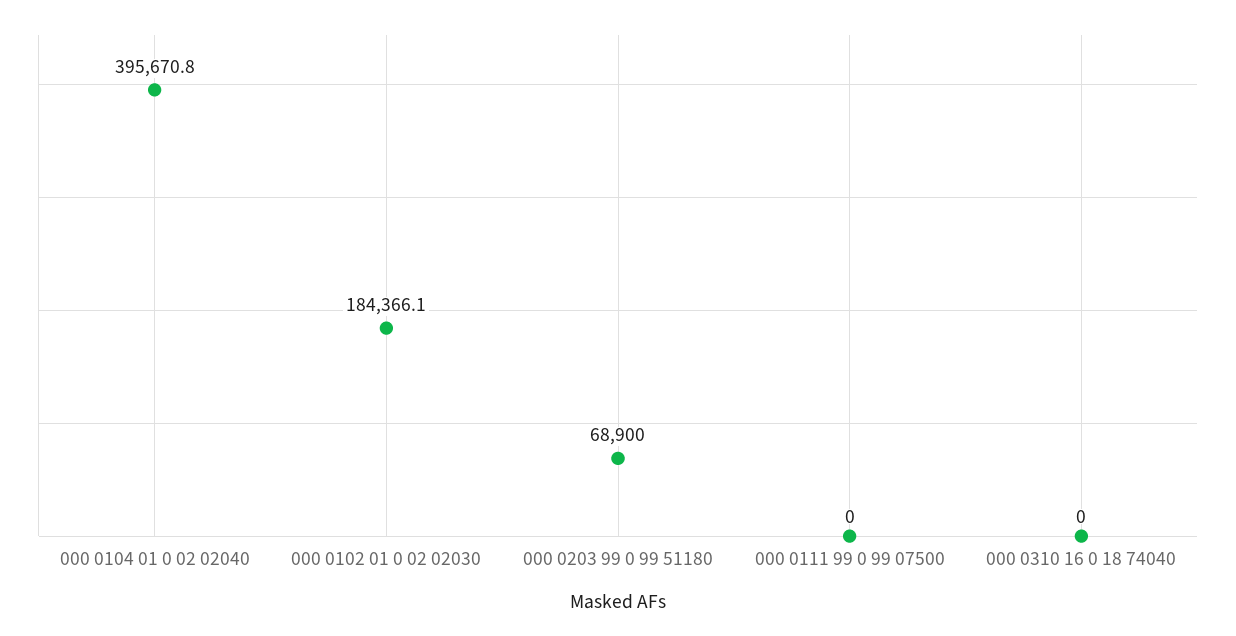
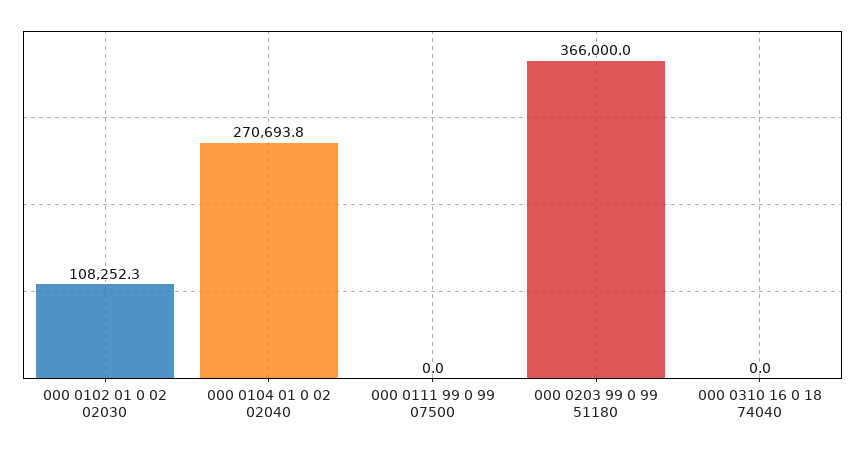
000 0104 01 0 02 02040: 395670.8 -> 270693.8
000 0102 01 0 02 02030: 184366.1 -> 108252.3
000 0203 99 0 99 51180: 68900 -> 366000

